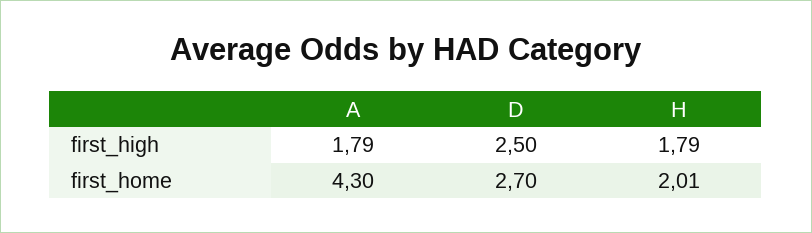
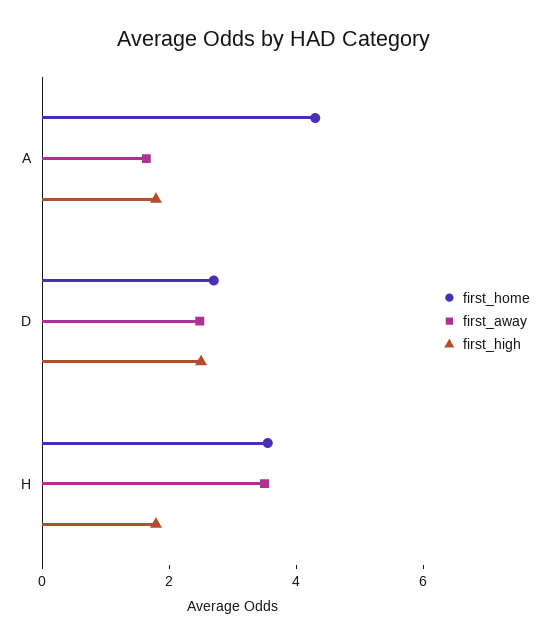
first_home, H: 2.01 -> 3.5
first_away, A: none -> 1.5
first_away, D: none -> 2.5
first_away, H: none -> 3.5

